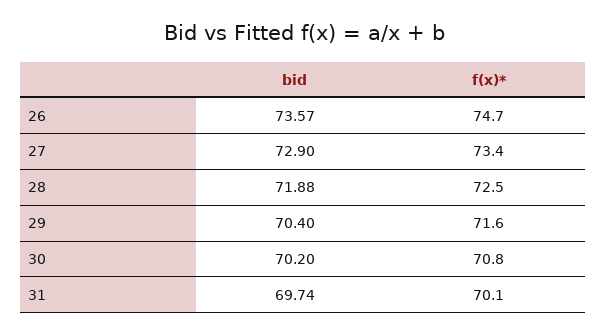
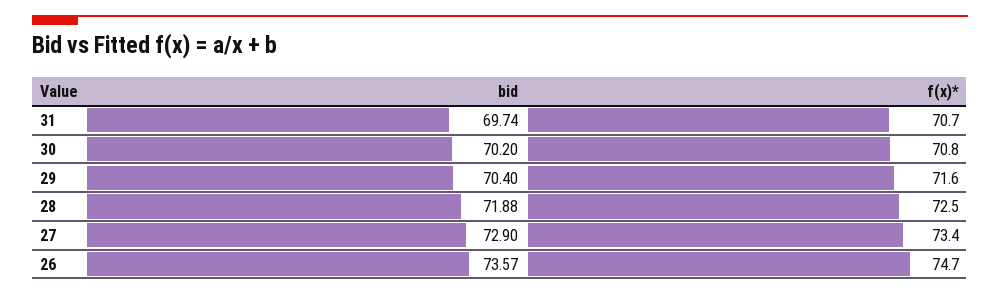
f(x)*, 31: 70.1 -> 70.7

